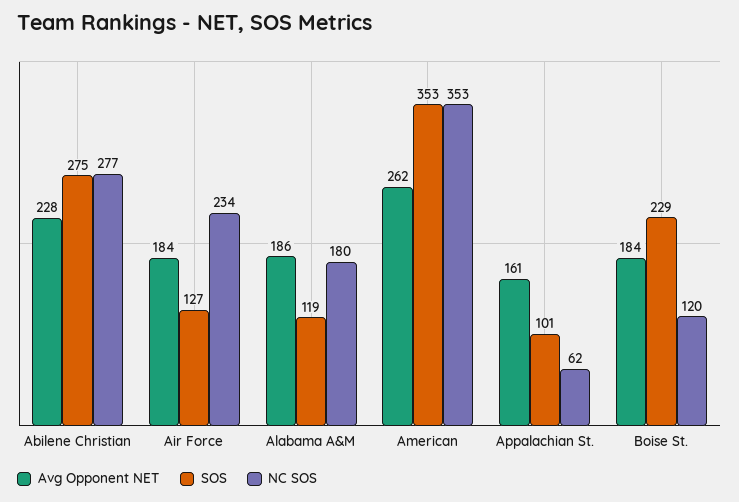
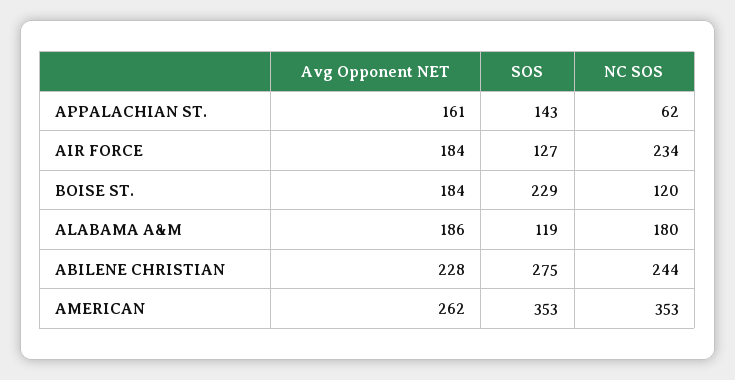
NC SOS, Abilene Christian: 277 -> 244
SOS, Appalachian St.: 101 -> 143

